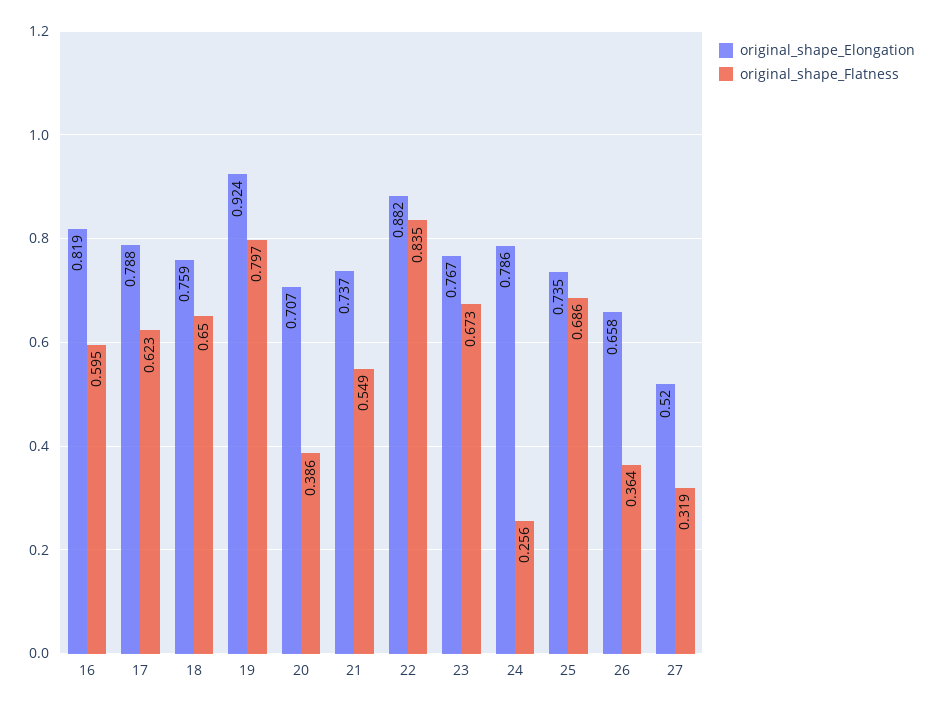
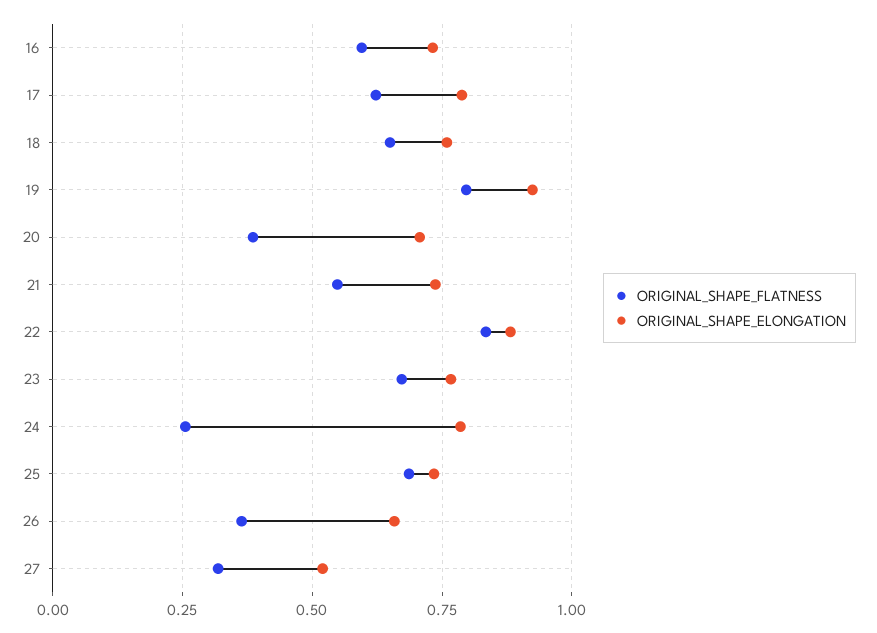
original_shape_Elongation, 16: 0.819 -> 0.725

